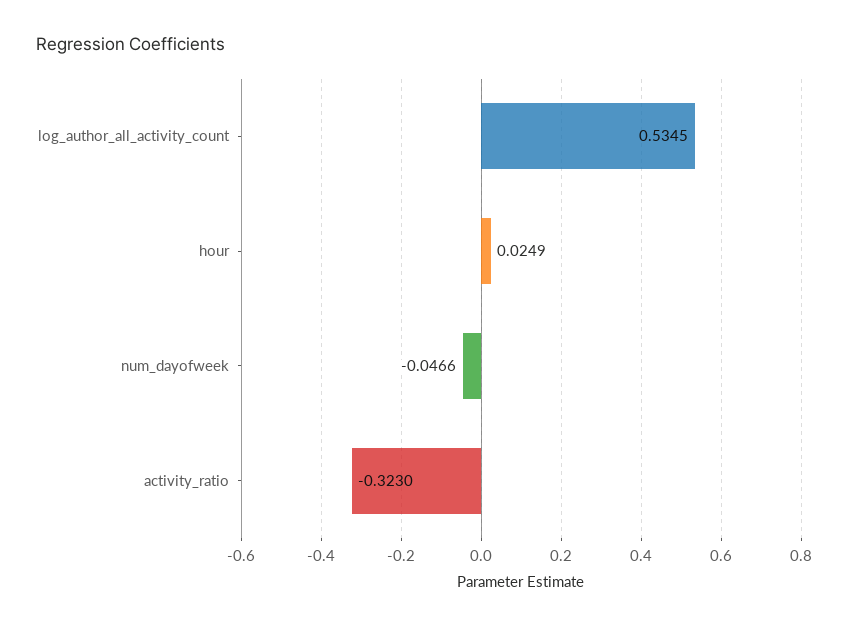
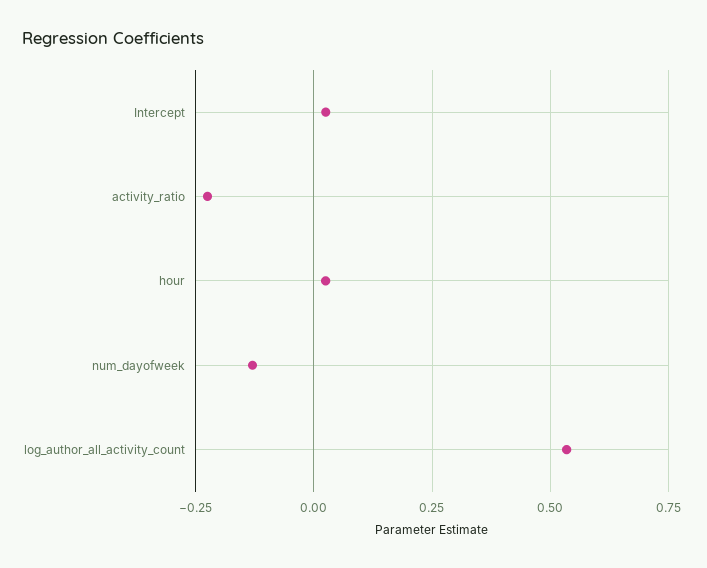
num_dayofweek: -0.0466 -> -0.125
activity_ratio: -0.323 -> -0.225
Intercept: none -> 0.025

